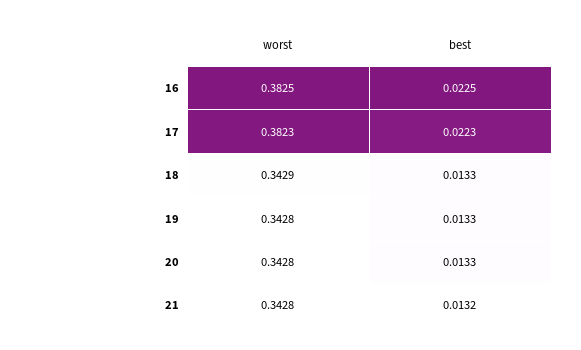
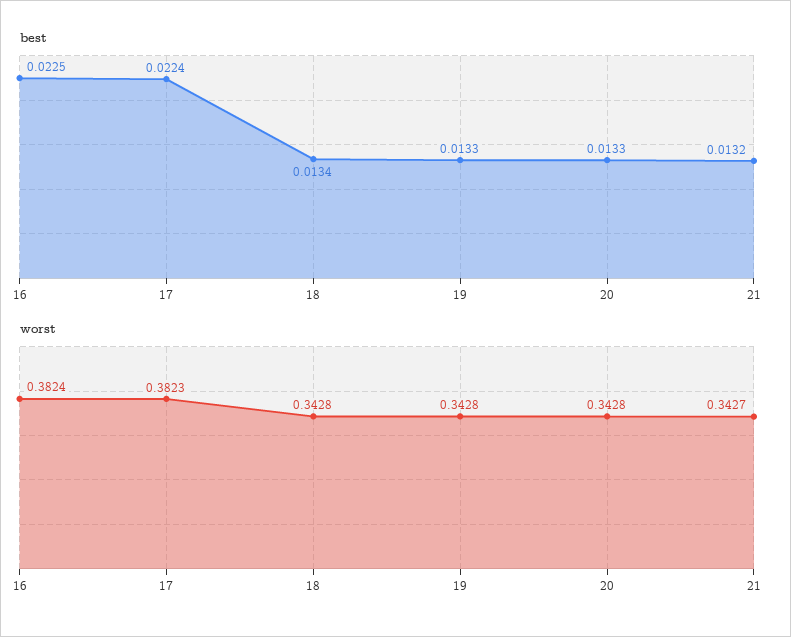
worst, 16: 0.3825 -> 0.3824
best, 17: 0.0223 -> 0.0224
worst, 18: 0.3429 -> 0.3428
best, 18: 0.0133 -> 0.0134
worst, 21: 0.3428 -> 0.3427

